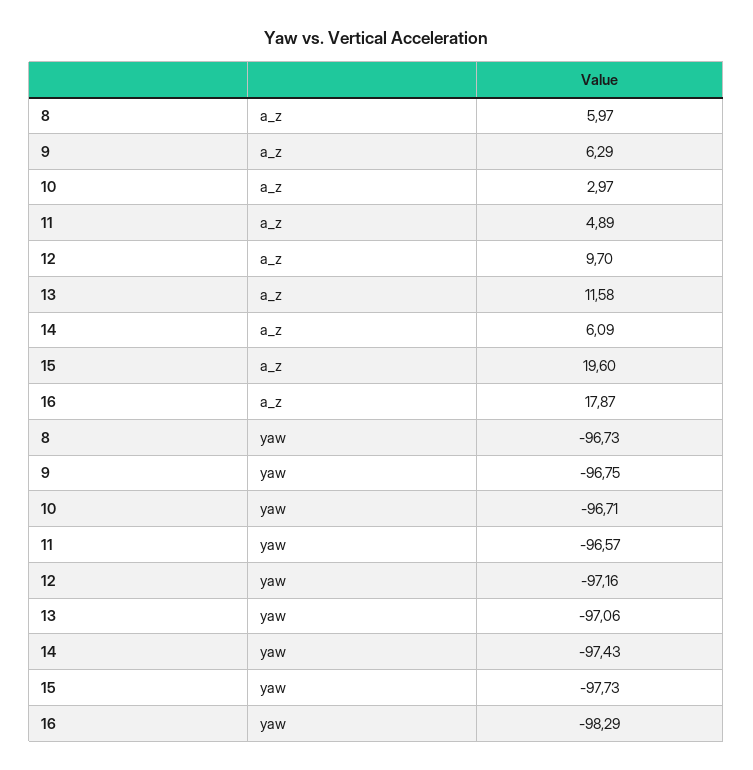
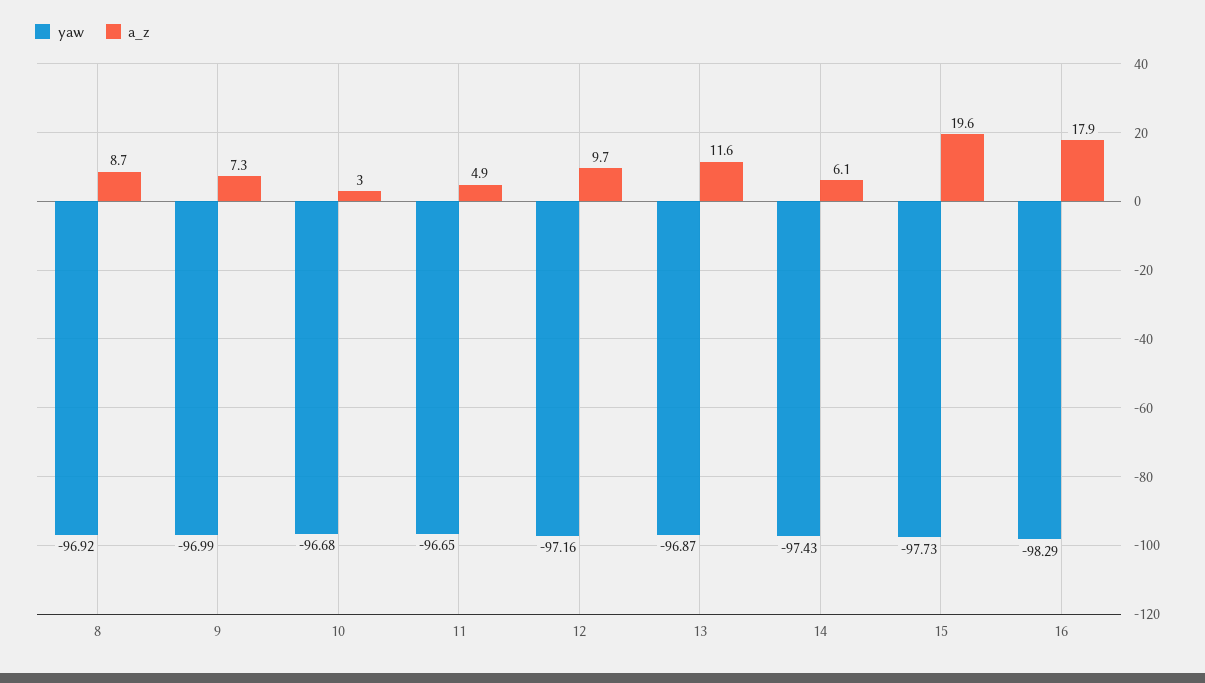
a_z, 8: 5.97 -> 8.7
a_z, 9: 6.29 -> 7.3
yaw, 8: -96.73 -> -96.92
yaw, 9: -96.75 -> -96.99
yaw, 10: -96.71 -> -96.68
yaw, 11: -96.57 -> -96.65
yaw, 13: -97.06 -> -96.87

